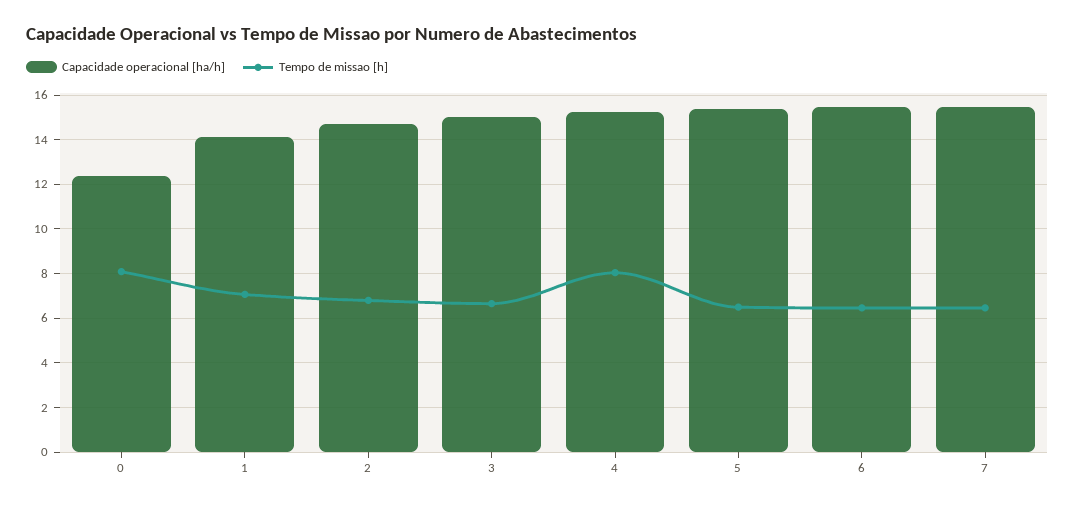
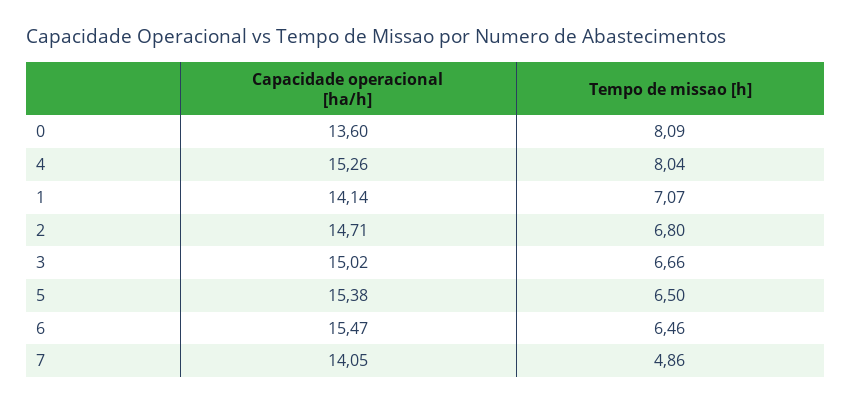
Capacidade operacional [ha/h], 0: 12.5 -> 13.6
Capacidade operacional [ha/h], 7: 15.5 -> 14.05
Tempo de missao [h], 7: 6.5 -> 4.86

